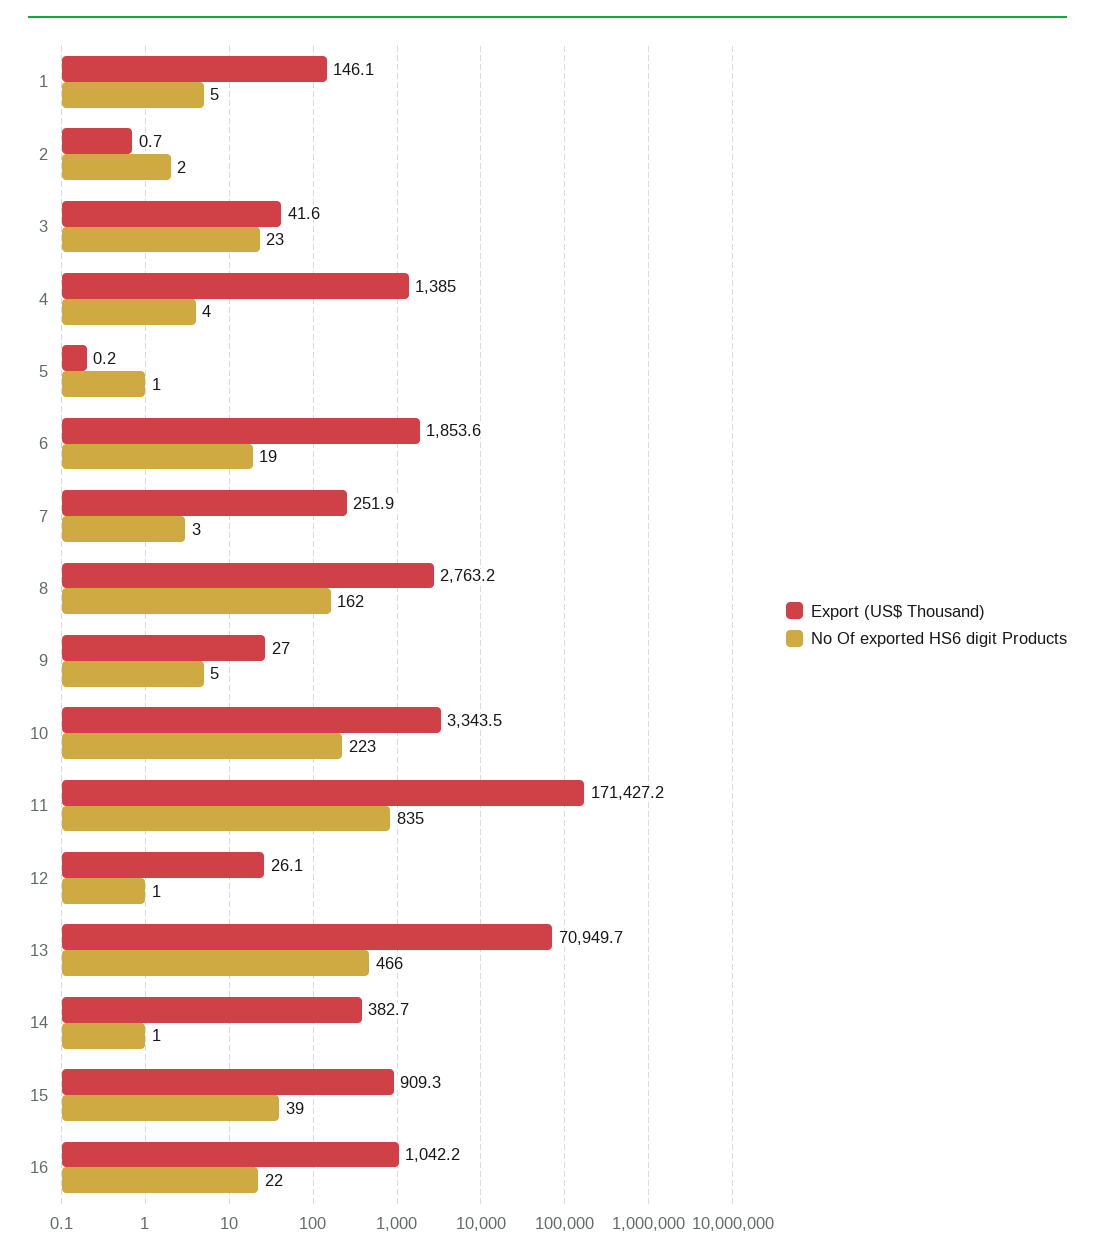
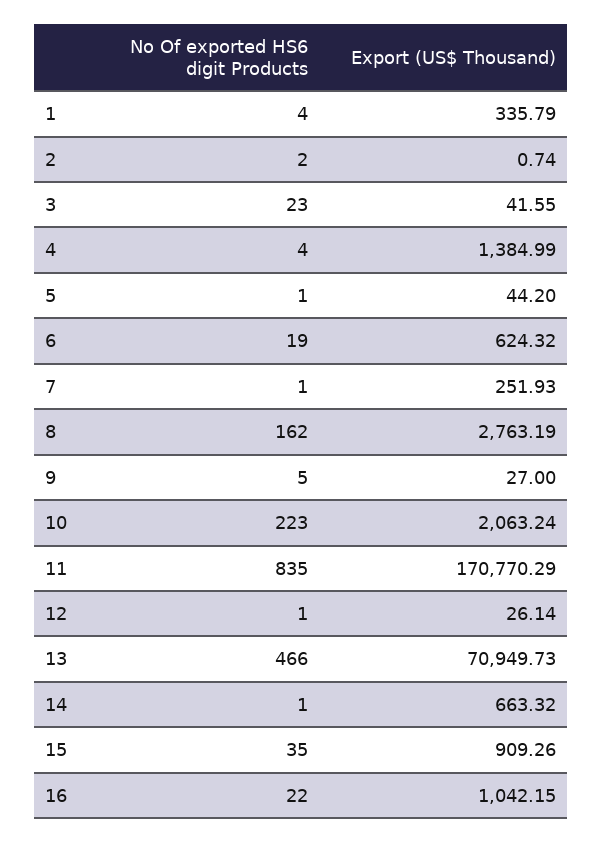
Export (US$ Thousand), 1: 146.1 -> 335.79
No Of exported HS6 digit Products, 1: 5 -> 4
Export (US$ Thousand), 5: 0.2 -> 44.2
Export (US$ Thousand), 6: 1853.6 -> 624.32
No Of exported HS6 digit Products, 7: 3 -> 1
Export (US$ Thousand), 10: 3343.5 -> 2063.24
Export (US$ Thousand), 11: 171427.2 -> 170770.29
Export (US$ Thousand), 14: 382.7 -> 663.32
No Of exported HS6 digit Products, 15: 39 -> 35

